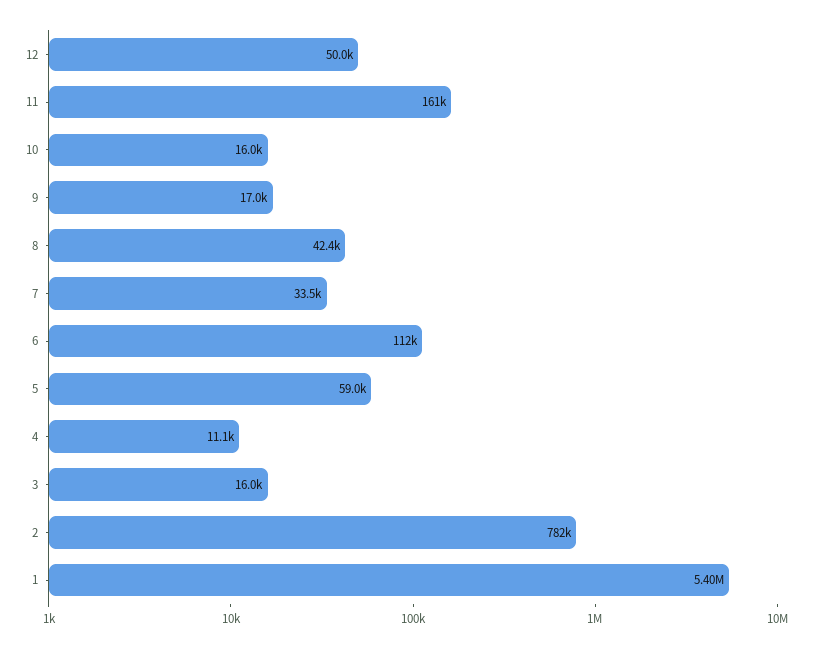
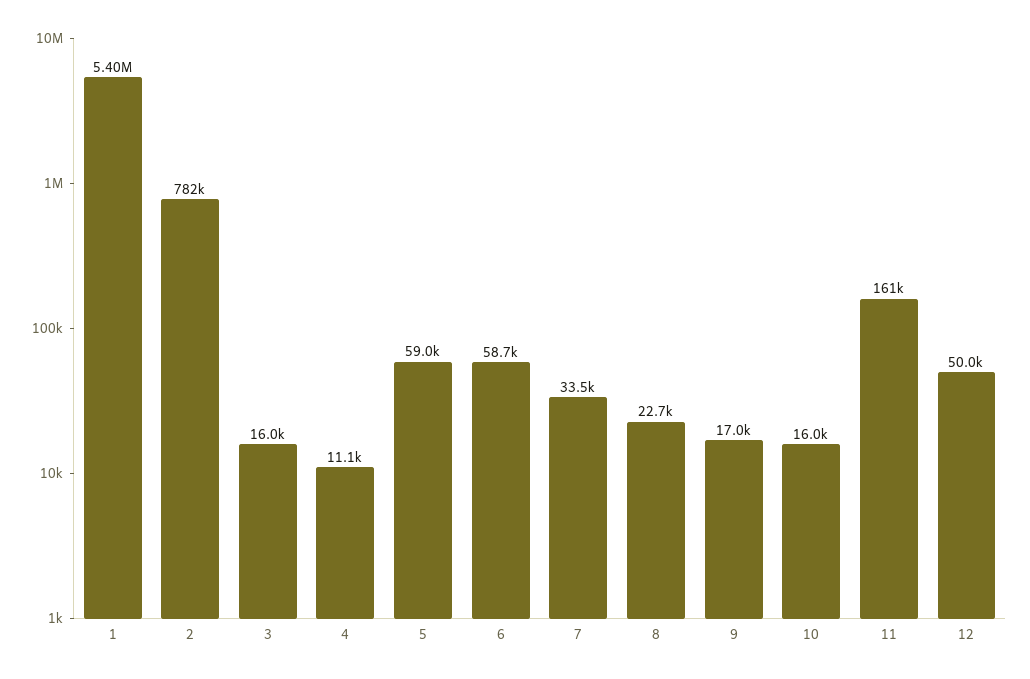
8: 42400 -> 22700
6: 112000 -> 58700

